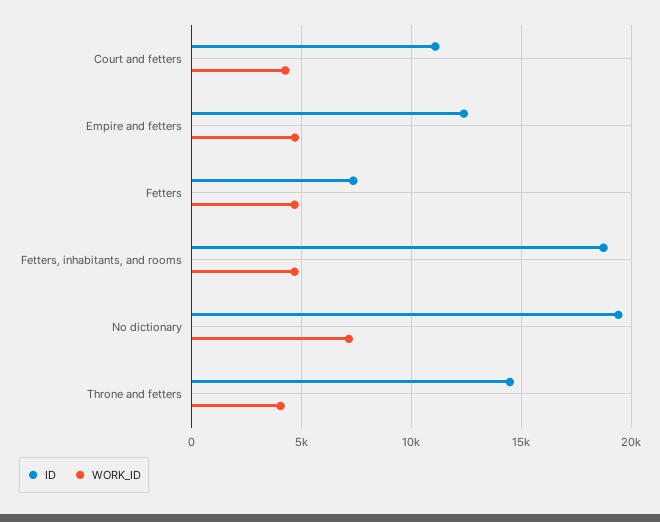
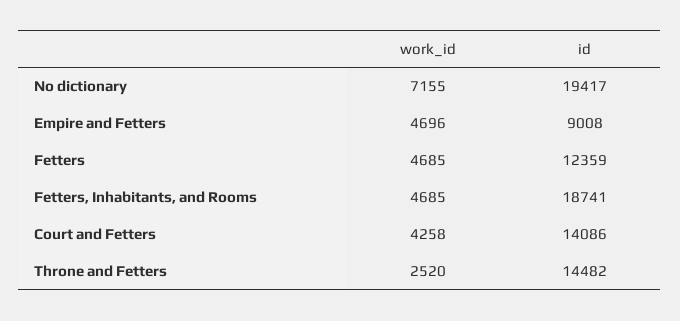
ID, Court and fetters: 11000 -> 14086
ID, Empire and fetters: 12500 -> 9008
ID, Fetters: 7500 -> 12359
WORK_ID, Throne and fetters: 4000 -> 2520

